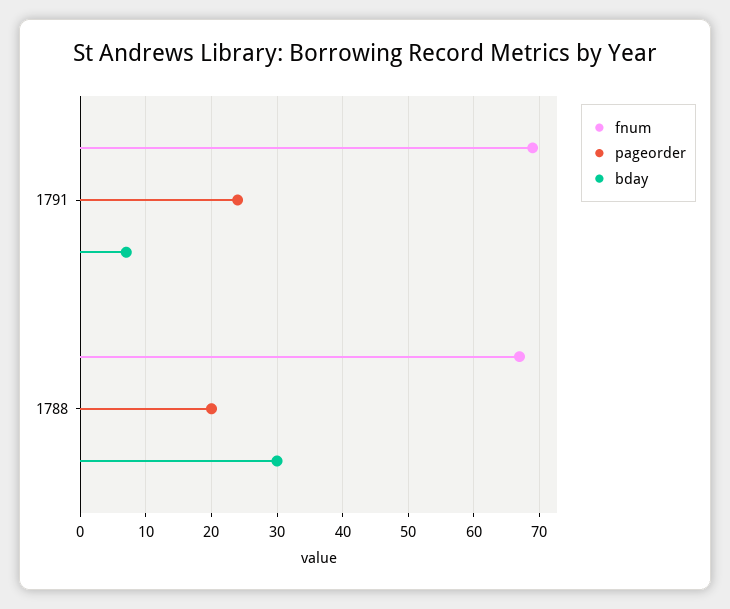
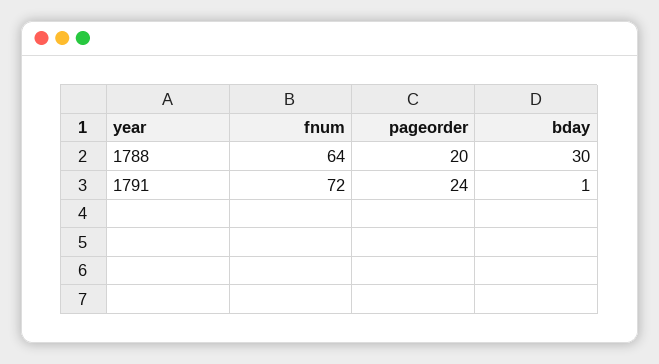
fnum, 1791: 69 -> 72
bday, 1791: 7 -> 1
fnum, 1788: 67 -> 64

